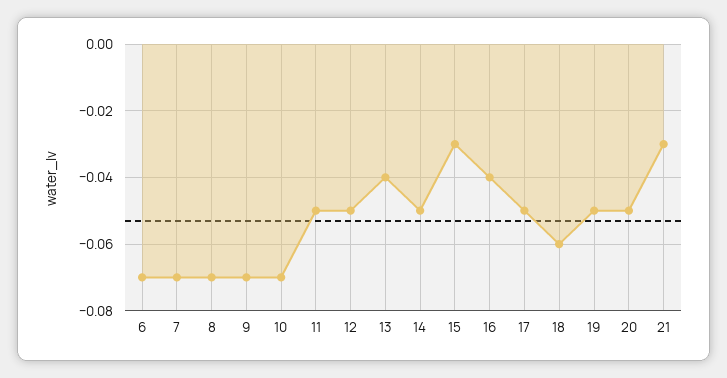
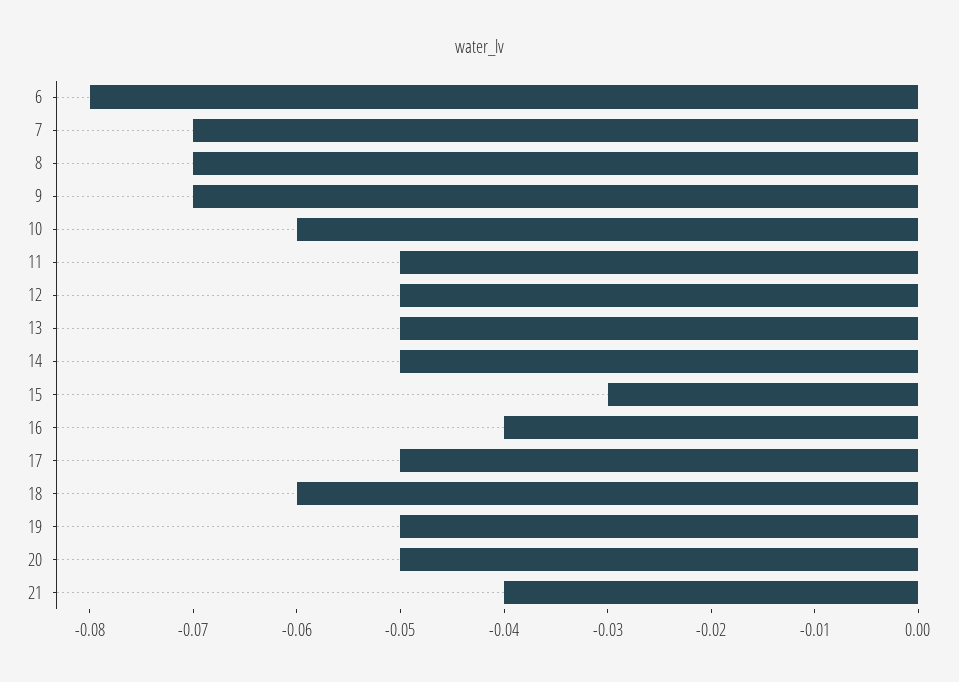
6: -0.07 -> -0.08
10: -0.07 -> -0.06
13: -0.04 -> -0.05
21: -0.03 -> -0.04

